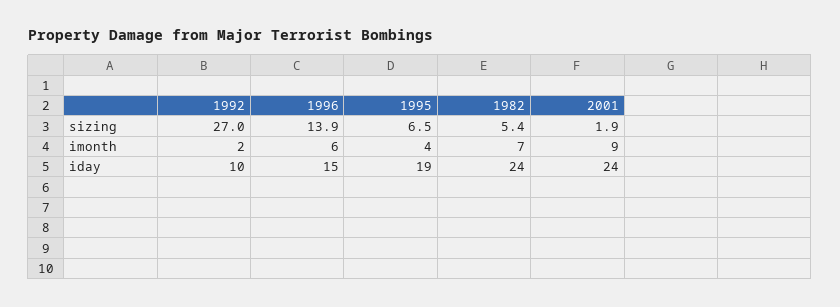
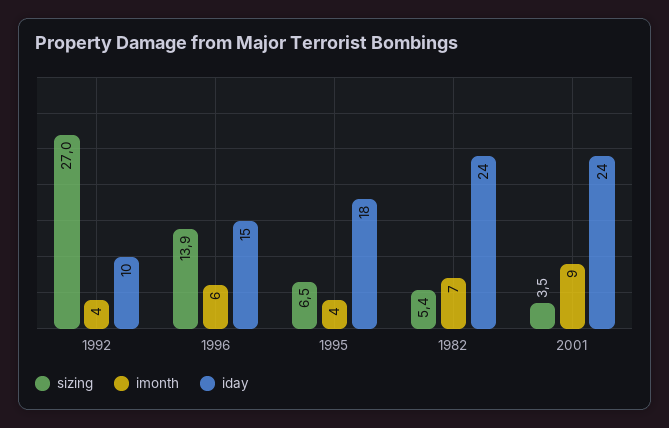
sizing, 2001: 1.9 -> 3.5
imonth, 1992: 2 -> 4
iday, 1995: 19 -> 18

